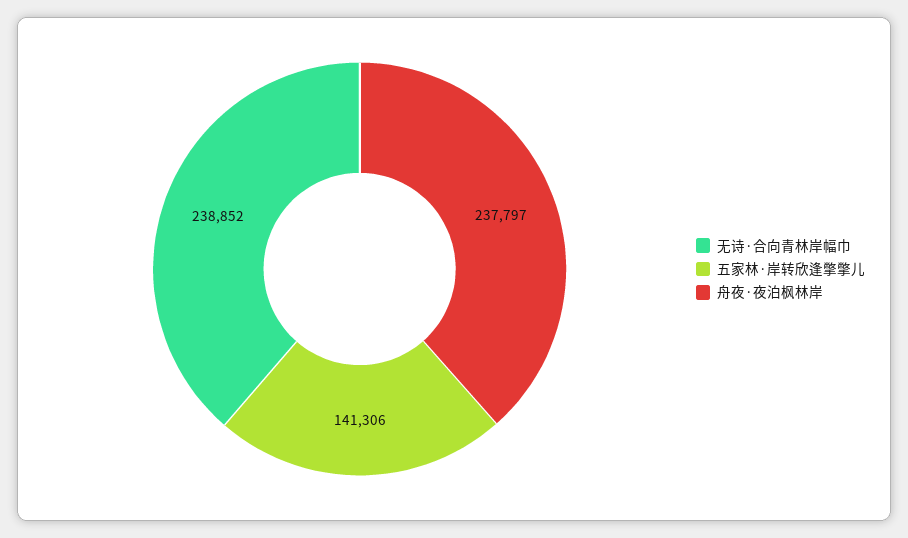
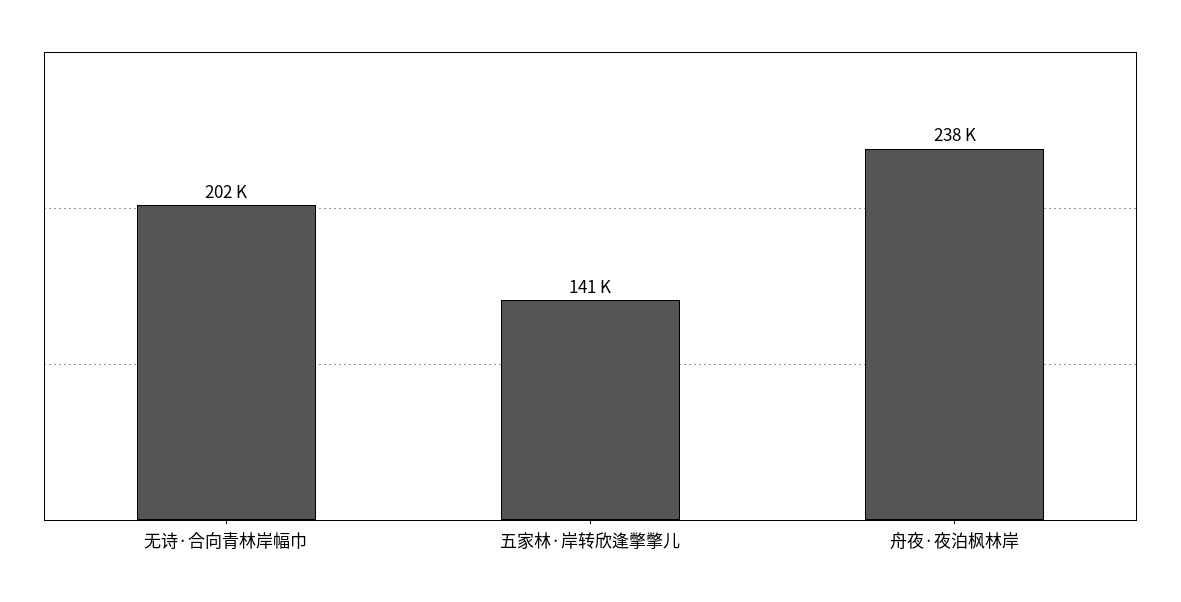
无诗·合向青林岸幅巾: 238852 -> 202000

